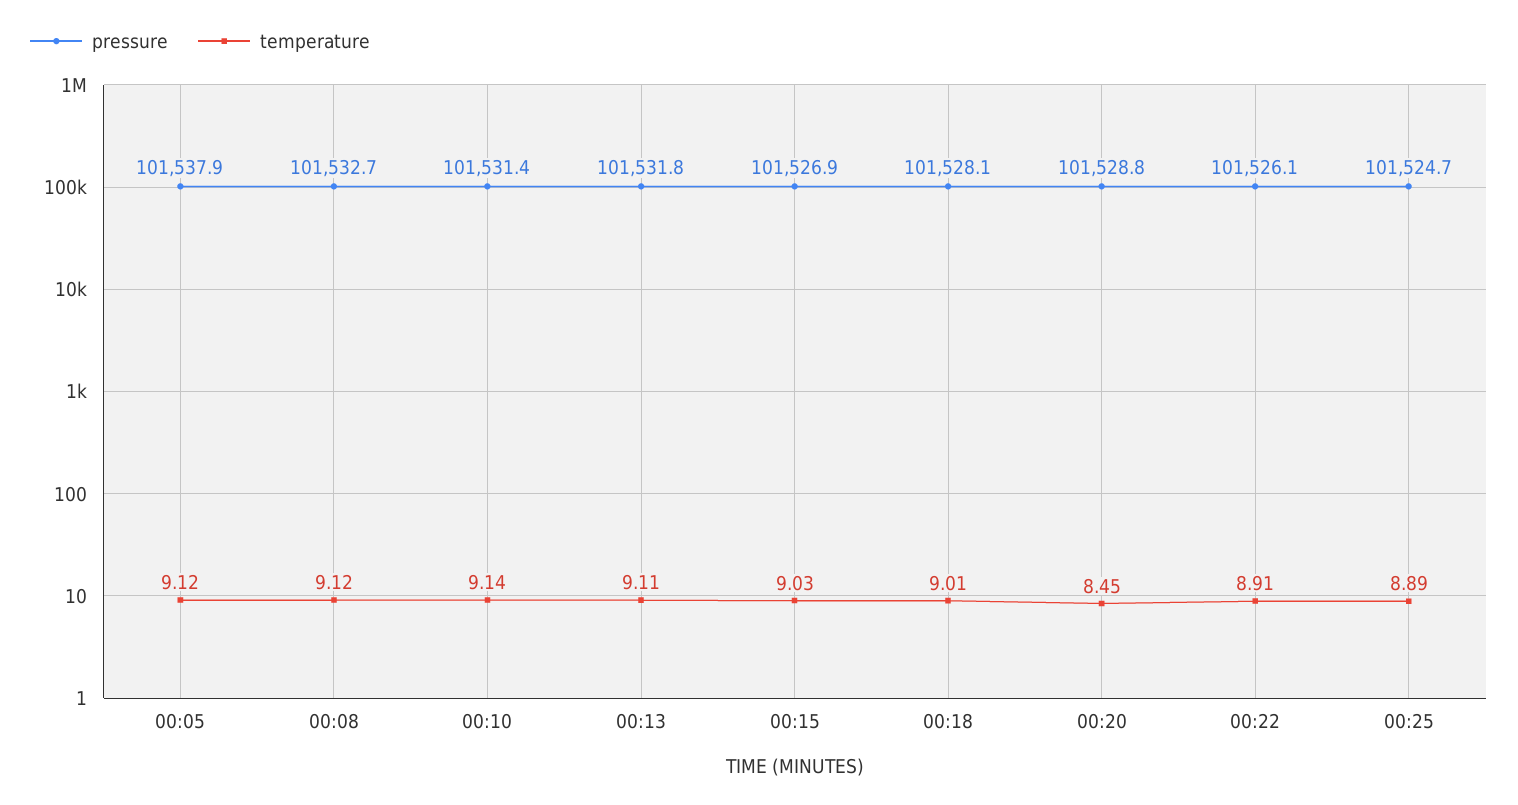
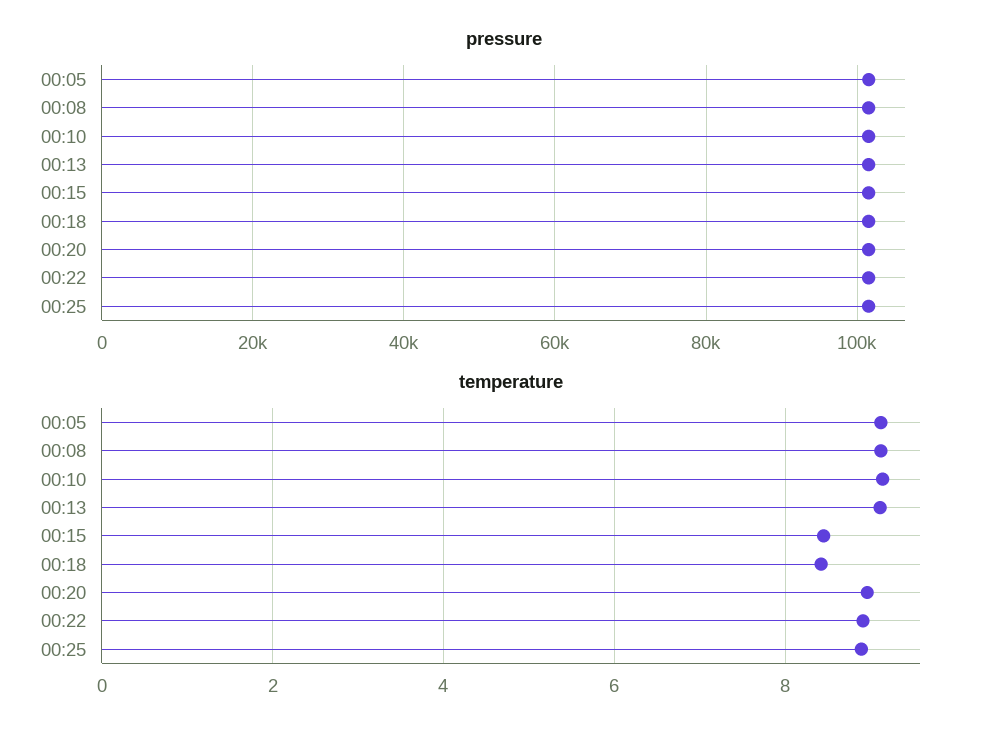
temperature, 00:15: 9.03 -> 8.4
temperature, 00:18: 9.01 -> 8.4
temperature, 00:20: 8.45 -> 9

